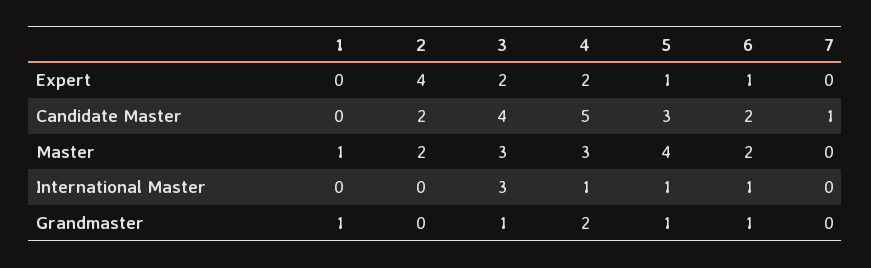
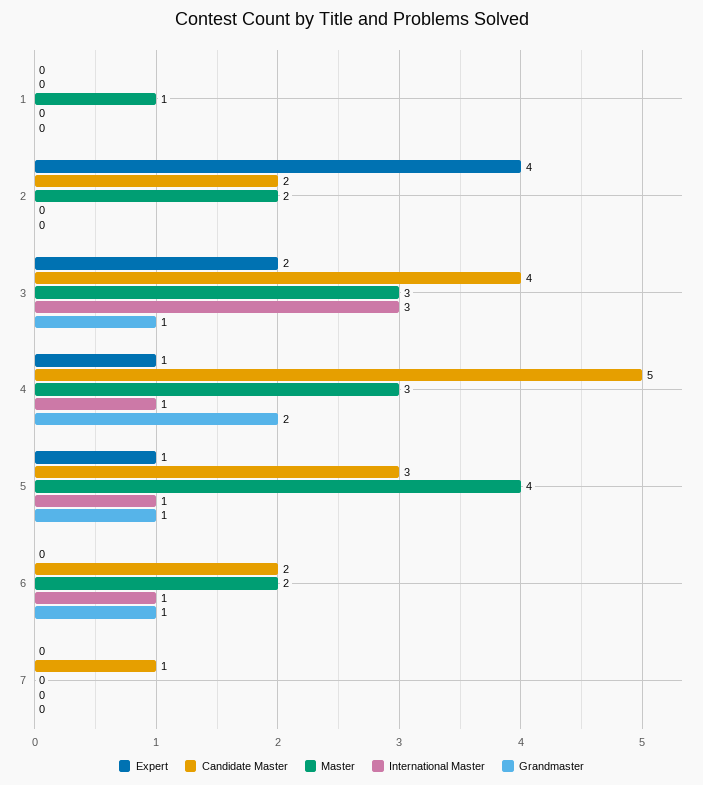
Expert, 4: 2 -> 1
Expert, 6: 1 -> 0
Grandmaster, 1: 1 -> 0

